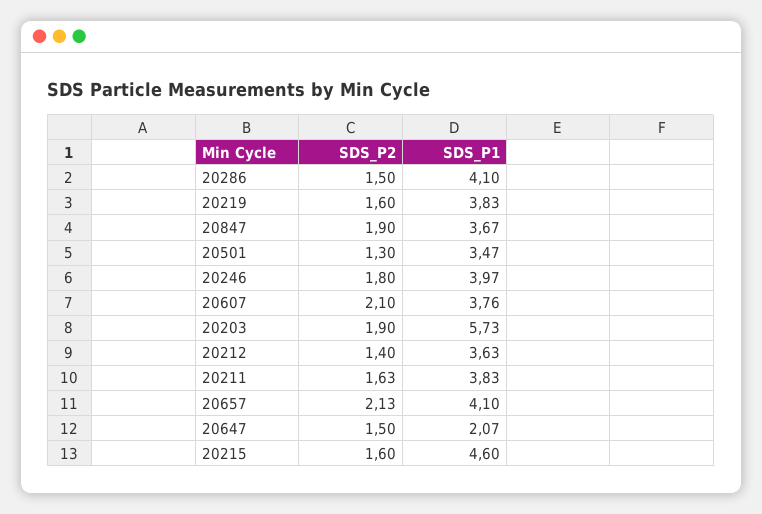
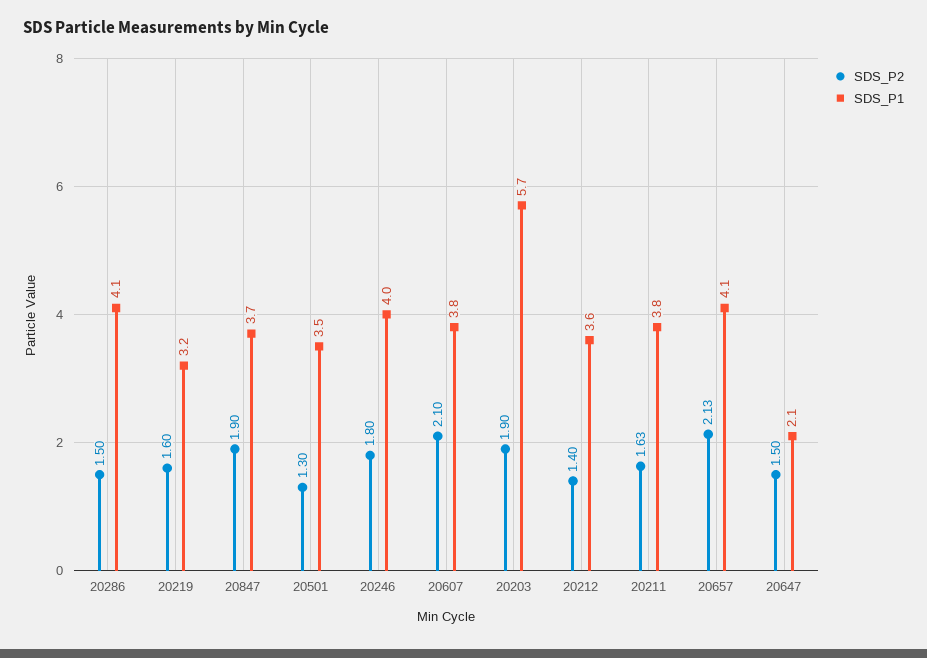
SDS_P1, 20219: 3.83 -> 3.2
SDS_P2, 20215: 1.6 -> none
SDS_P1, 20215: 4.6 -> none

